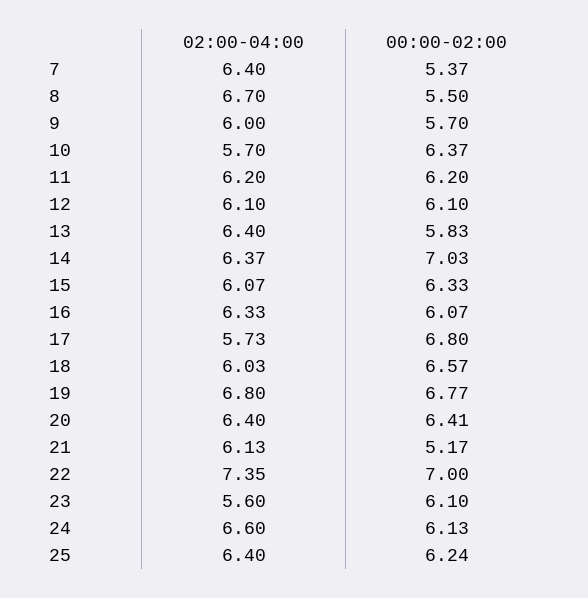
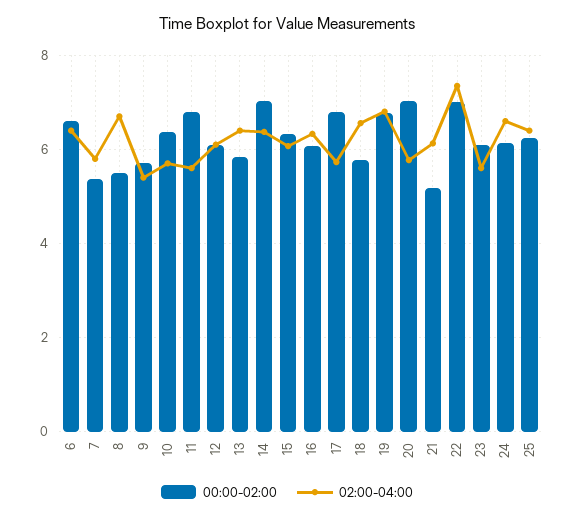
02:00-04:00, 7: 6.4 -> 5.8
02:00-04:00, 9: 6 -> 5.4
02:00-04:00, 11: 6.2 -> 5.6
00:00-02:00, 11: 6.2 -> 6.8
02:00-04:00, 18: 6.03 -> 6.6
00:00-02:00, 18: 6.57 -> 5.8
02:00-04:00, 20: 6.4 -> 5.8
00:00-02:00, 20: 6.41 -> 7
00:00-02:00, 6: none -> 6.6
02:00-04:00, 6: none -> 6.4

